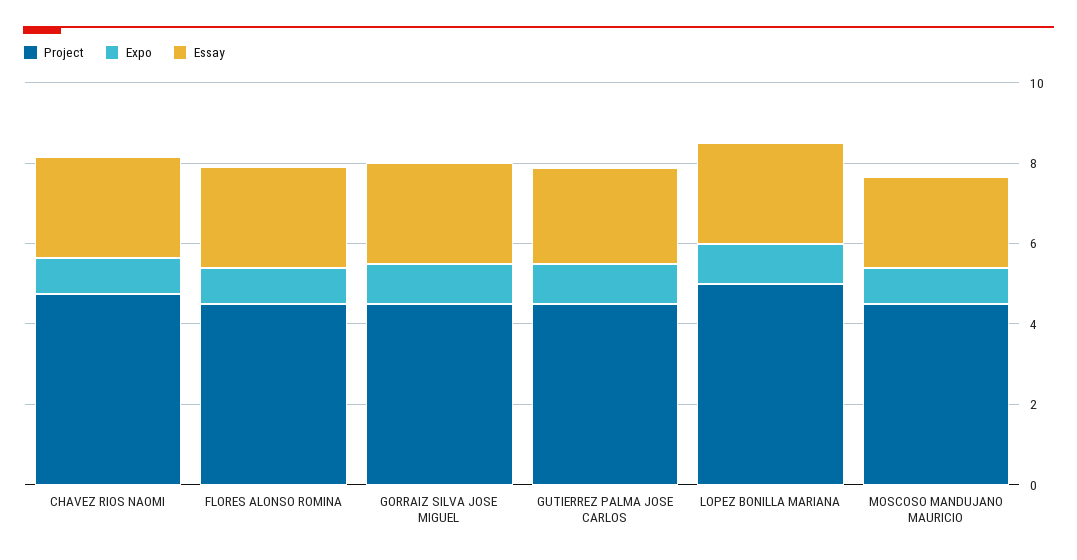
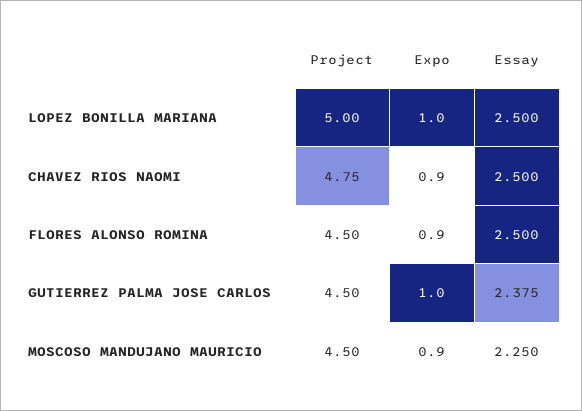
Project, GORRAIZ SILVA JOSE MIGUEL: 4.5 -> none
Expo, GORRAIZ SILVA JOSE MIGUEL: 1 -> none
Essay, GORRAIZ SILVA JOSE MIGUEL: 2.5 -> none

